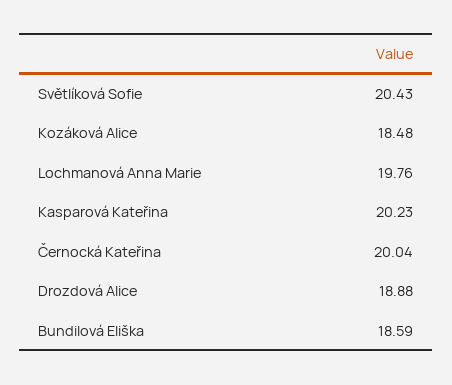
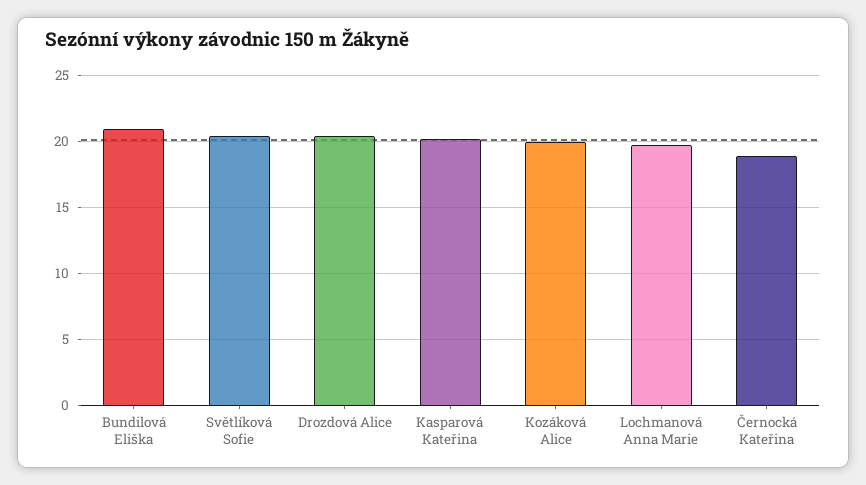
Kozáková Alice: 18.48 -> 20
Černocká Kateřina: 20.04 -> 19
Drozdová Alice: 18.88 -> 20.5
Bundilová Eliška: 18.59 -> 21

